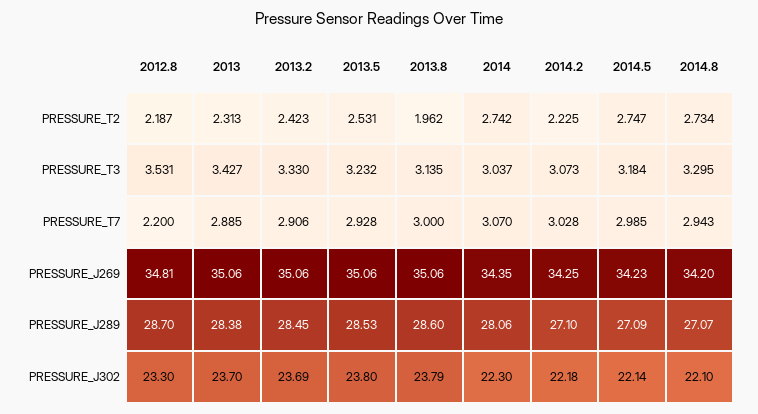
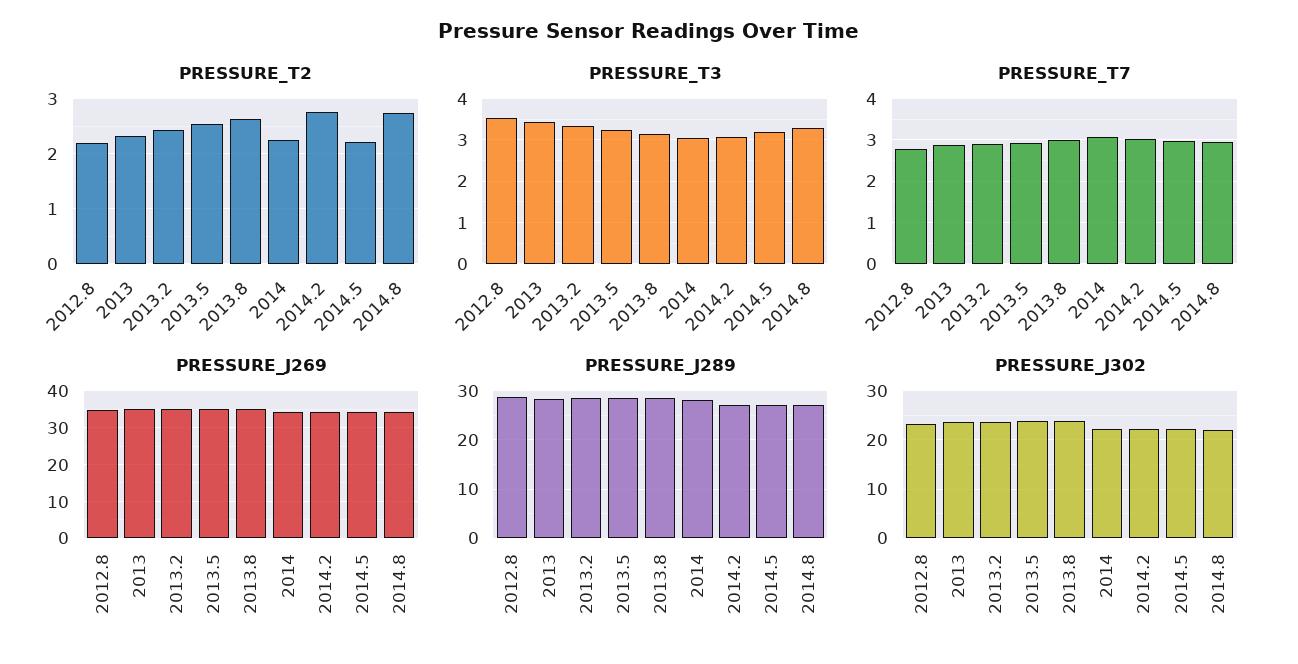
PRESSURE_T2, 2013.8: 1.962 -> 2.6
PRESSURE_T2, 2014: 2.742 -> 2.2
PRESSURE_T2, 2014.2: 2.225 -> 2.8
PRESSURE_T2, 2014.5: 2.747 -> 2.2
PRESSURE_T7, 2012.8: 2.2 -> 2.8

